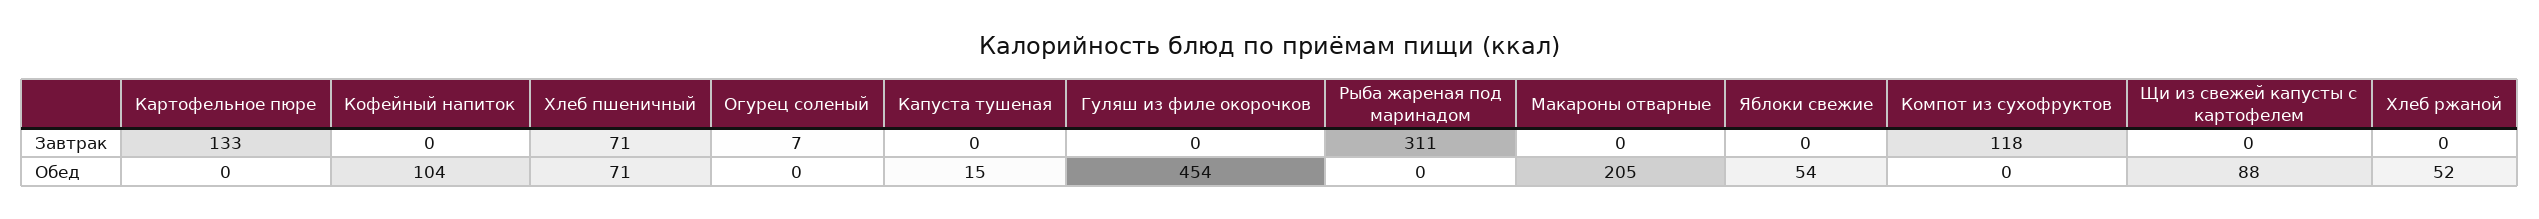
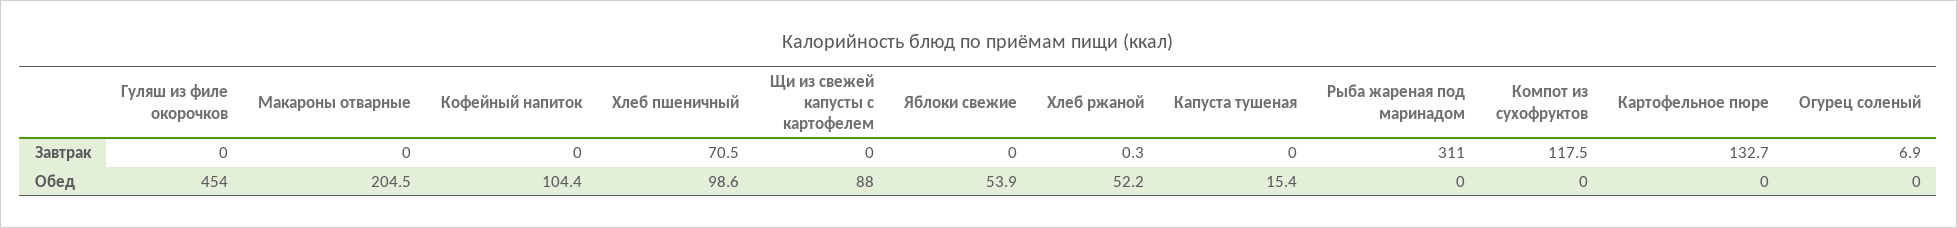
Хлеб пшеничный, Обед: 71 -> 98.6

